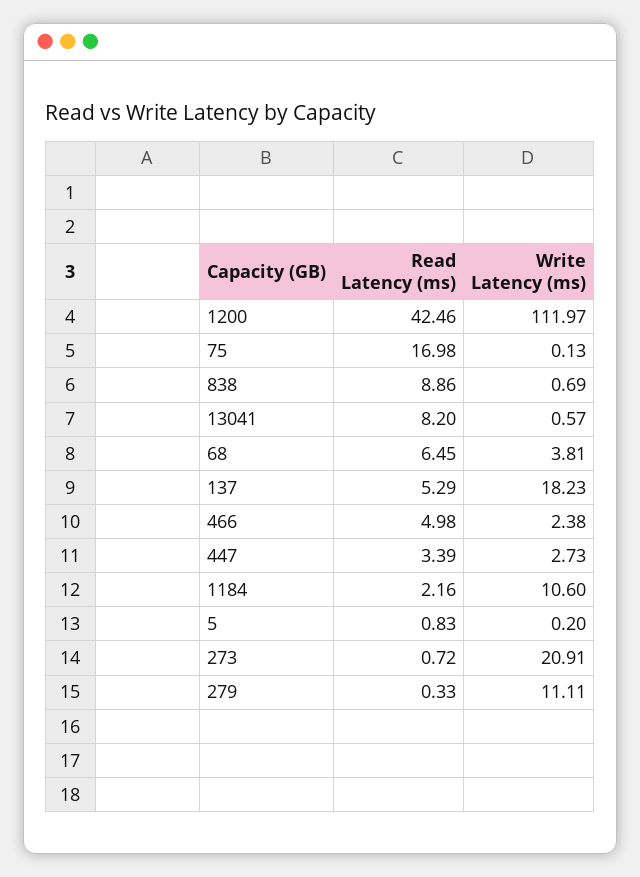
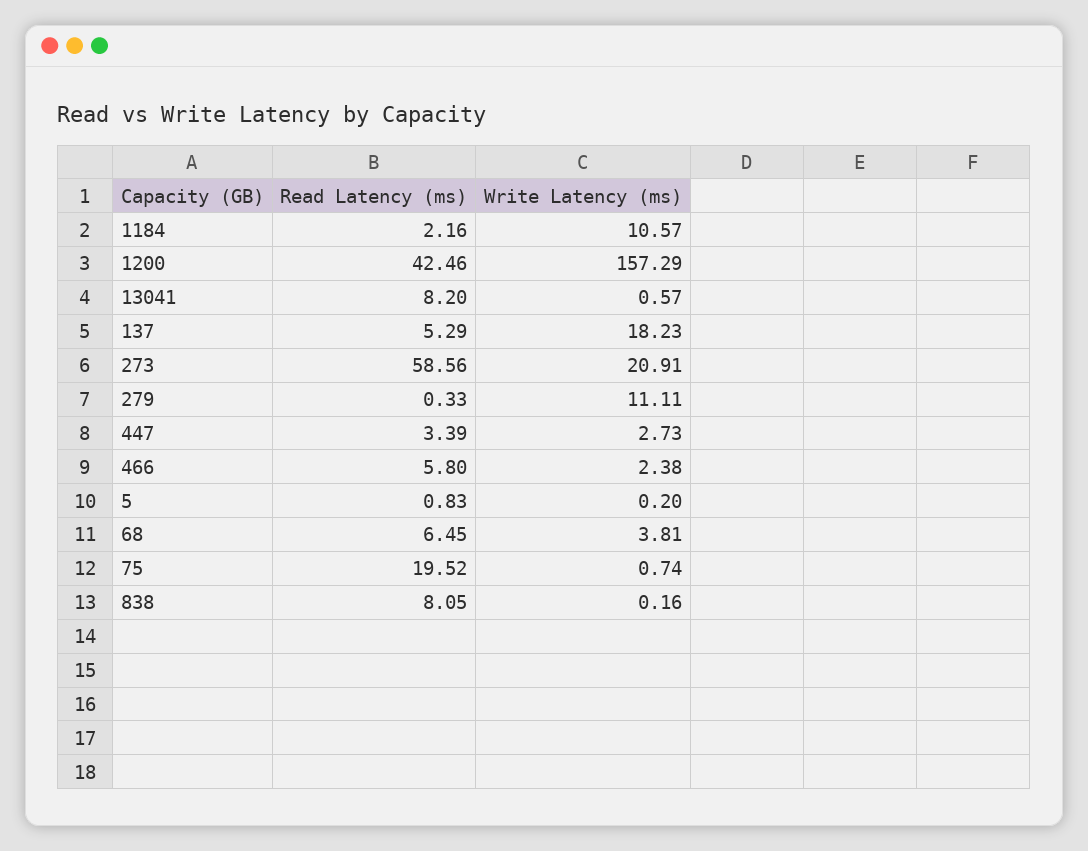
Write Latency (ms), 1200: 111.97 -> 157.29
Read Latency (ms), 75: 16.98 -> 19.52
Write Latency (ms), 75: 0.13 -> 0.74
Read Latency (ms), 838: 8.86 -> 8.05
Write Latency (ms), 838: 0.69 -> 0.16
Read Latency (ms), 466: 4.98 -> 5.8
Write Latency (ms), 1184: 10.6 -> 10.57
Read Latency (ms), 273: 0.72 -> 58.56

